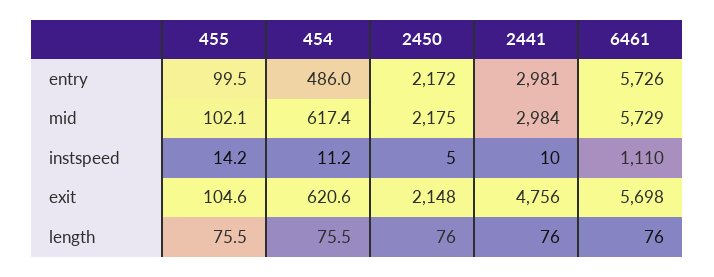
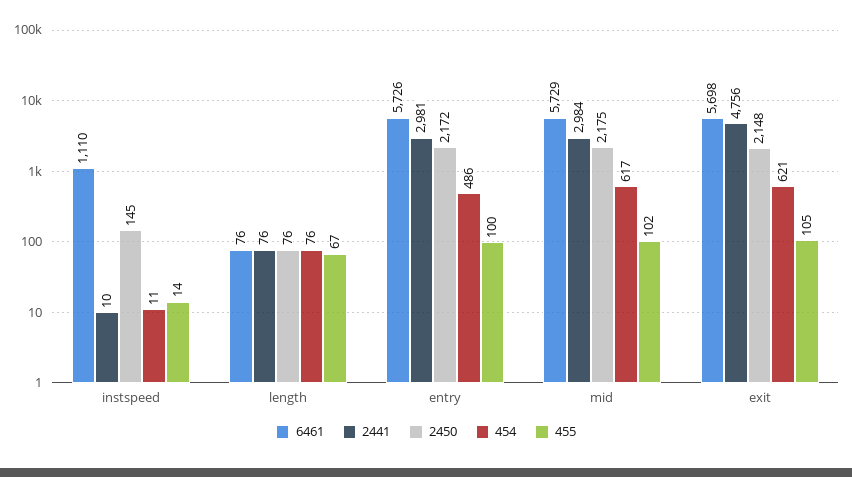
2450, instspeed: 5 -> 145
455, length: 75.5 -> 67

